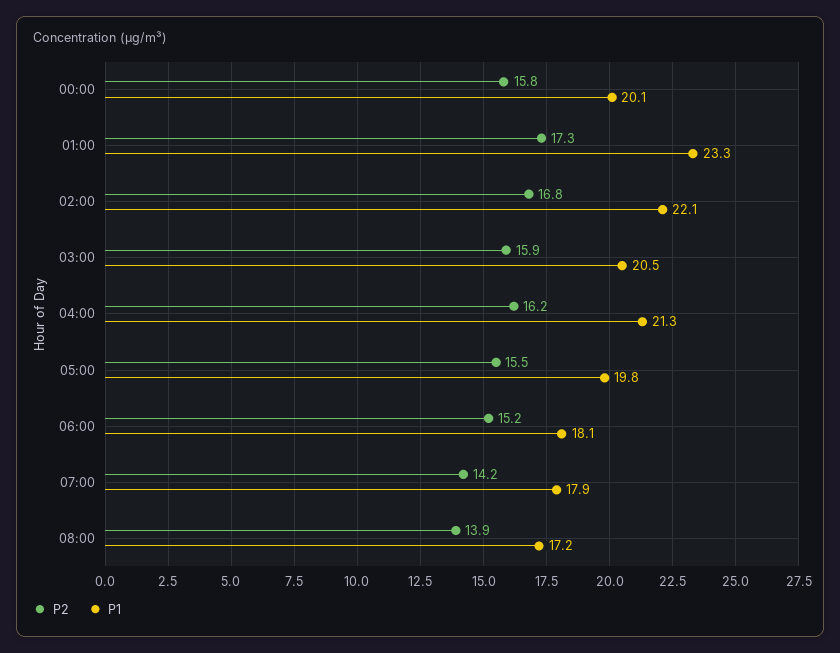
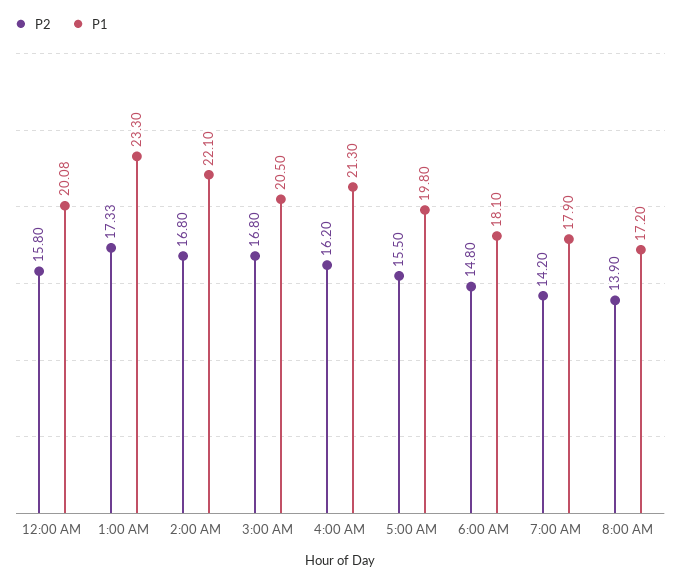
P2, 03:00: 15.9 -> 16.8
P2, 06:00: 15.2 -> 14.8

